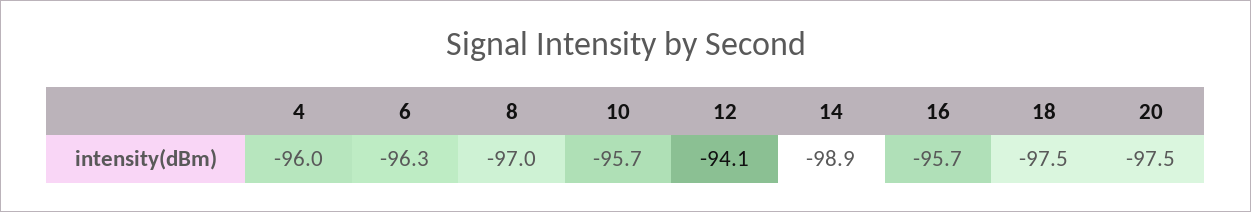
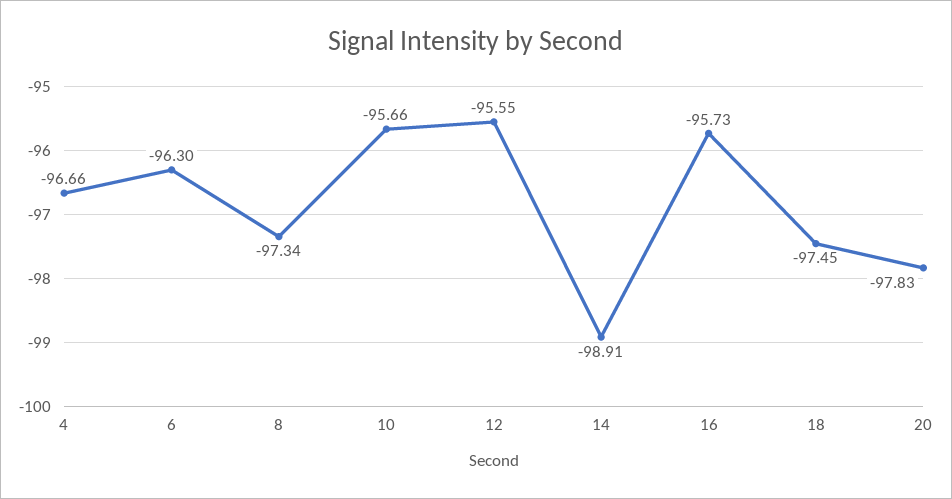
4: -96 -> -96.66
8: -97 -> -97.34
12: -94.1 -> -95.55
20: -97.5 -> -97.83

